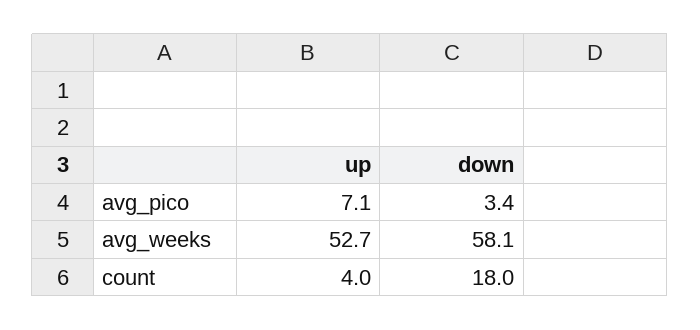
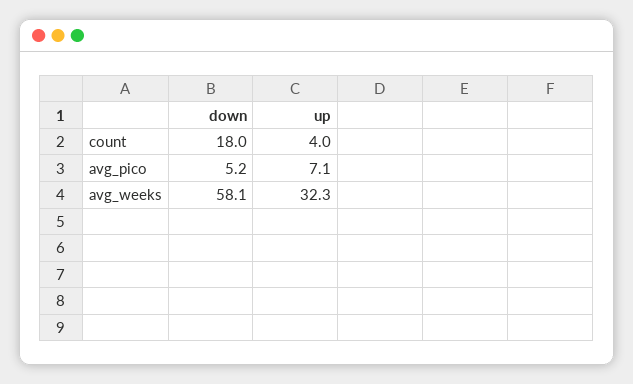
down, avg_pico: 3.4 -> 5.2
up, avg_weeks: 52.7 -> 32.3

